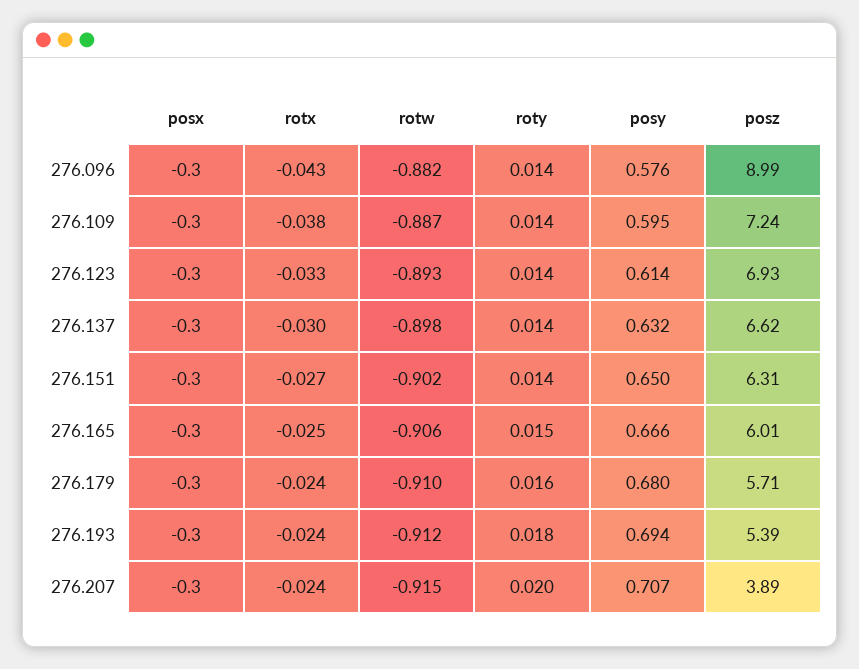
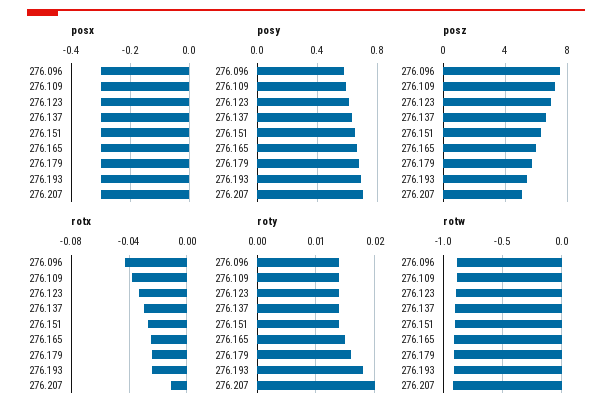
posz, 276.096: 8.99 -> 7.5
rotx, 276.207: -0.024 -> -0.01
posz, 276.207: 3.89 -> 5

